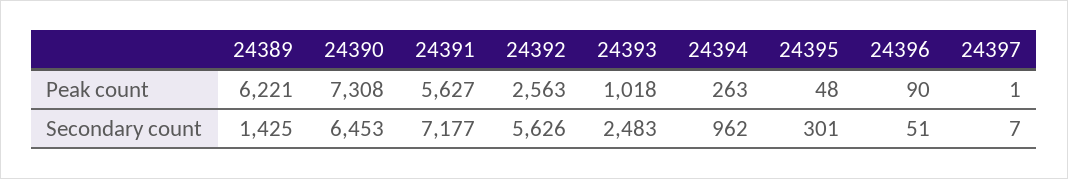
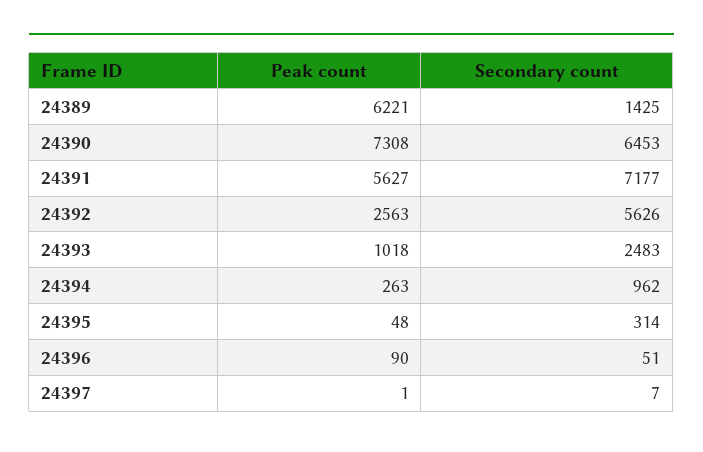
24395, Secondary count: 301 -> 314

